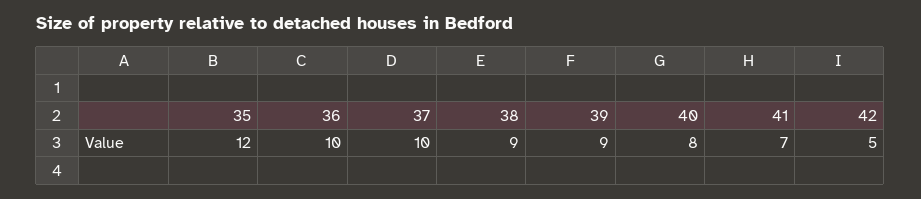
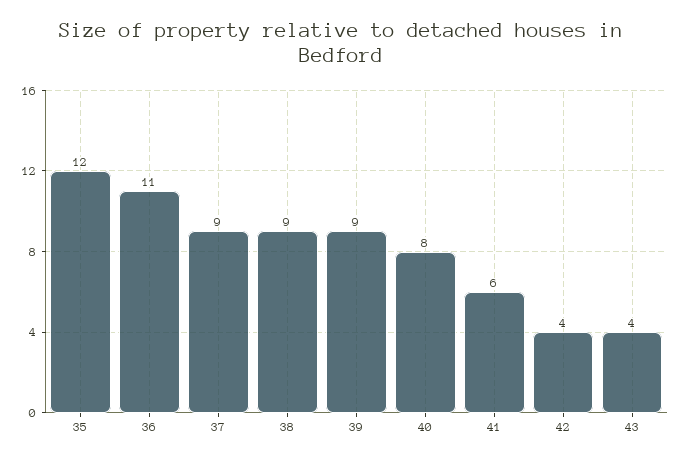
36: 10 -> 11
37: 10 -> 9
41: 7 -> 6
42: 5 -> 4
43: none -> 4

